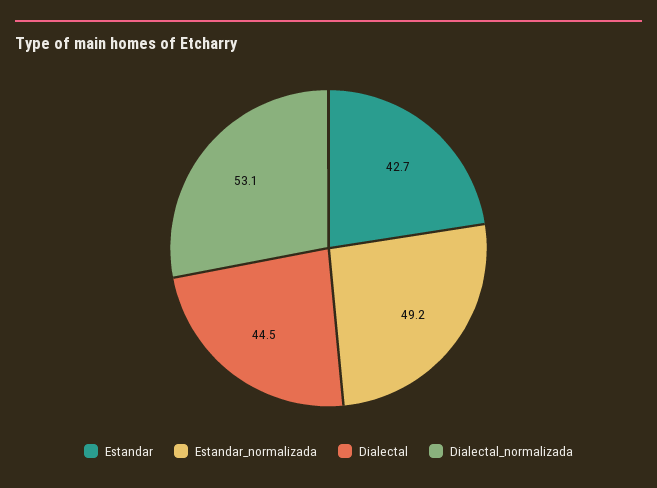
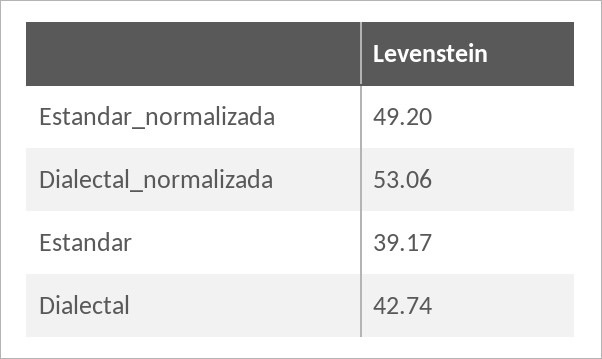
Estandar: 42.7 -> 39.17
Dialectal: 44.5 -> 42.74

